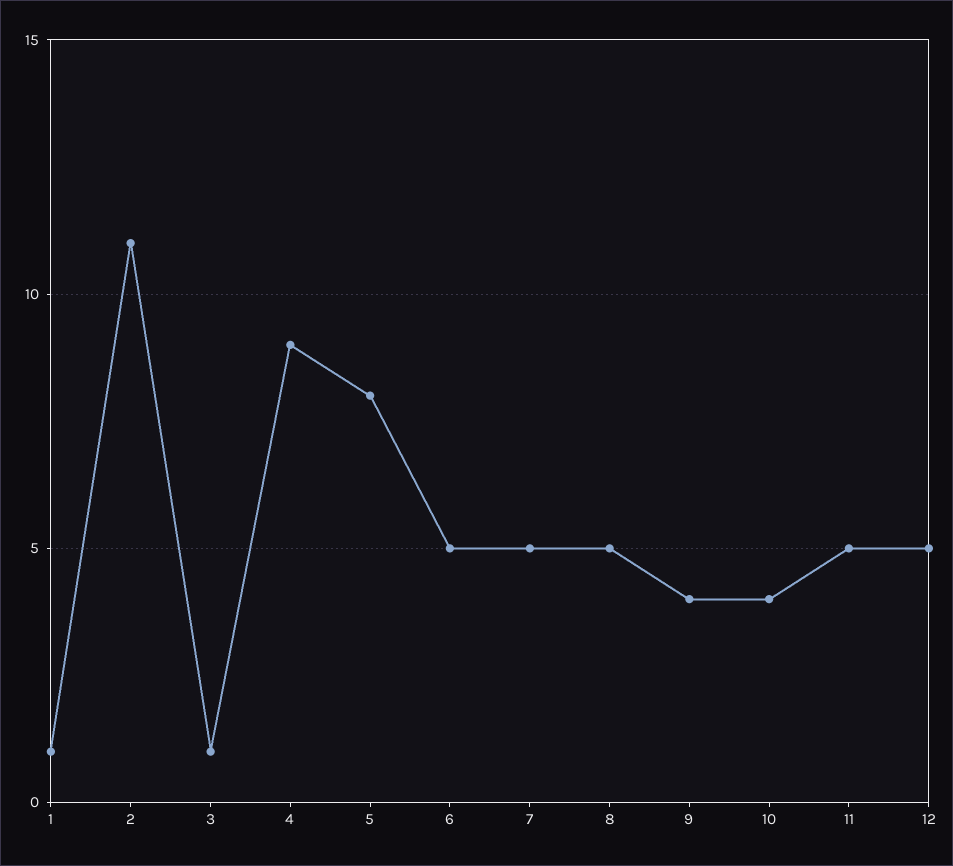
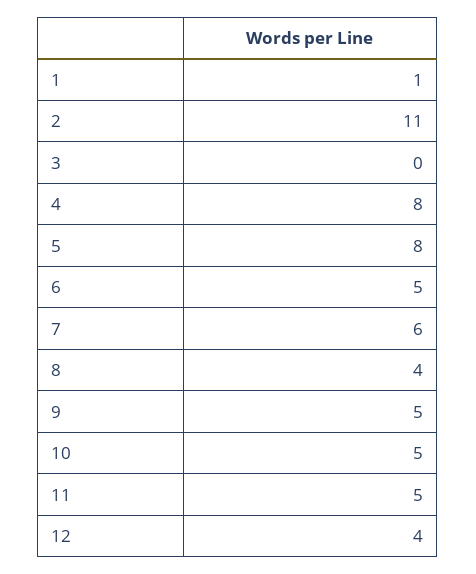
3: 1 -> 0
4: 9 -> 8
7: 5 -> 6
8: 5 -> 4
9: 4 -> 5
10: 4 -> 5
12: 5 -> 4

